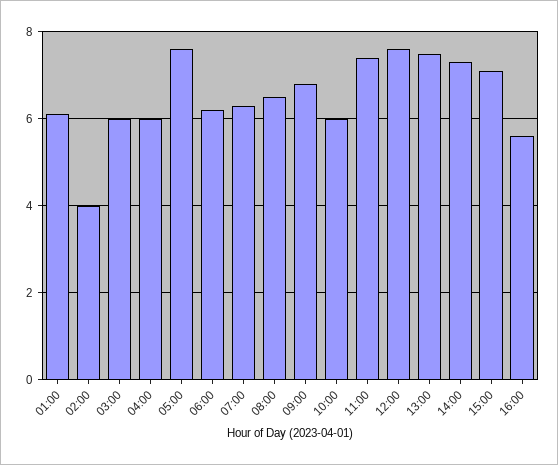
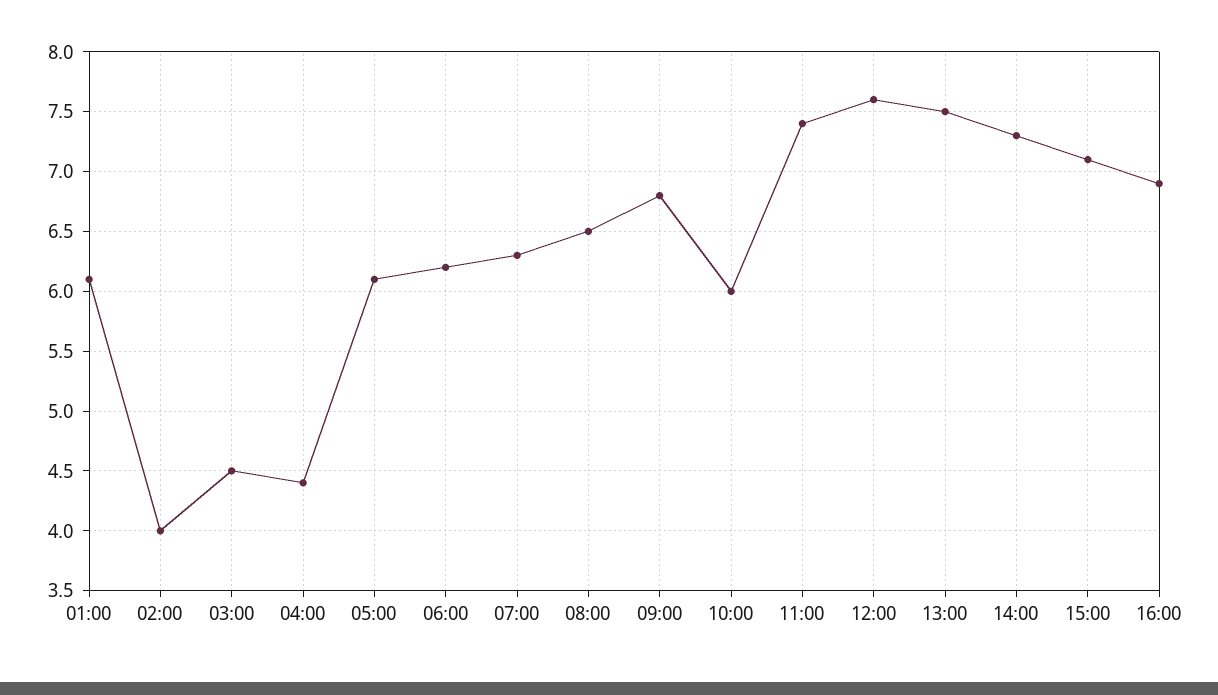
03:00: 6 -> 4.5
04:00: 6 -> 4.4
05:00: 7.5 -> 6.1
16:00: 5.5 -> 6.9

